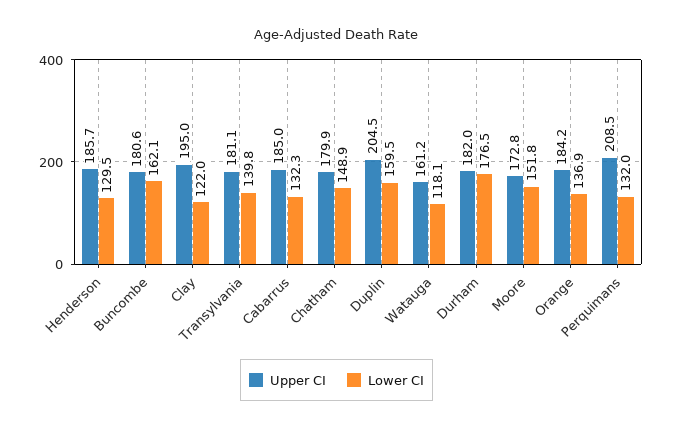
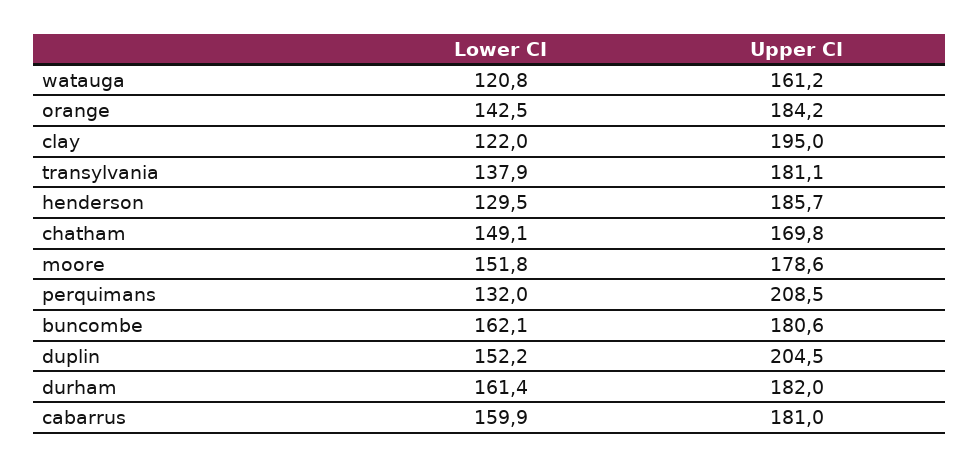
Lower CI, Transylvania: 139.8 -> 137.9
Upper CI, Cabarrus: 185 -> 181
Lower CI, Cabarrus: 132.3 -> 159.9
Upper CI, Chatham: 179.9 -> 169.8
Lower CI, Chatham: 148.9 -> 149.1
Lower CI, Duplin: 159.5 -> 152.2
Lower CI, Watauga: 118.1 -> 120.8
Lower CI, Durham: 176.5 -> 161.4
Upper CI, Moore: 172.8 -> 178.6
Lower CI, Orange: 136.9 -> 142.5

